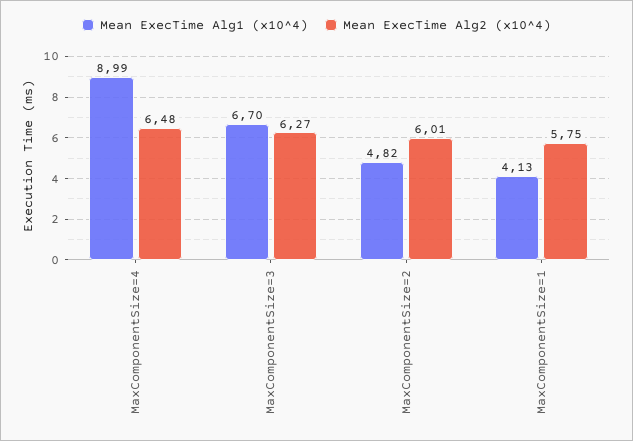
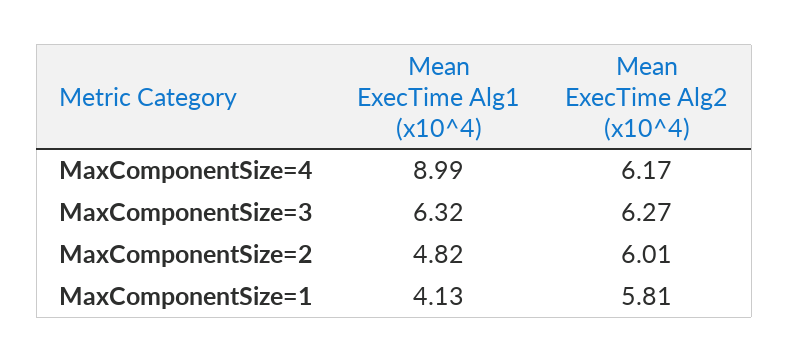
Mean ExecTime Alg2 (x10^4), MaxComponentSize=4: 6.48 -> 6.17
Mean ExecTime Alg1 (x10^4), MaxComponentSize=3: 6.7 -> 6.32
Mean ExecTime Alg2 (x10^4), MaxComponentSize=1: 5.75 -> 5.81

